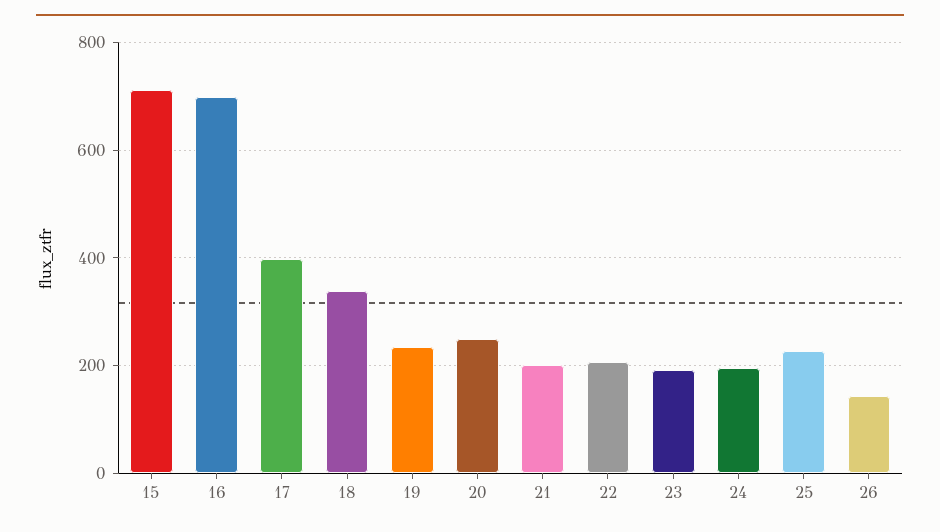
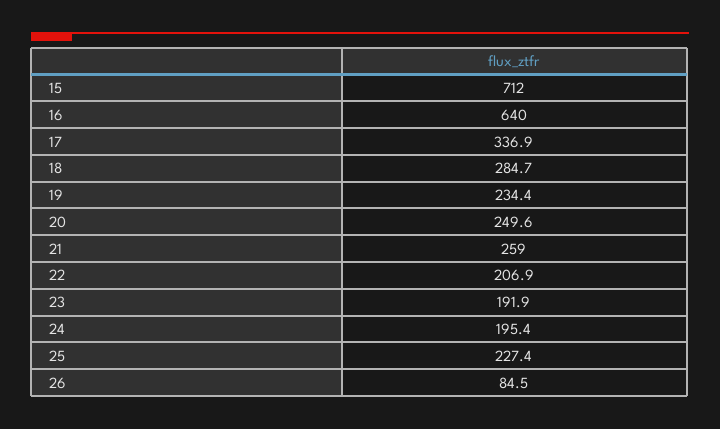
16: 700 -> 640
17: 400 -> 336.9
18: 340 -> 284.7
21: 200 -> 259
26: 140 -> 84.5

